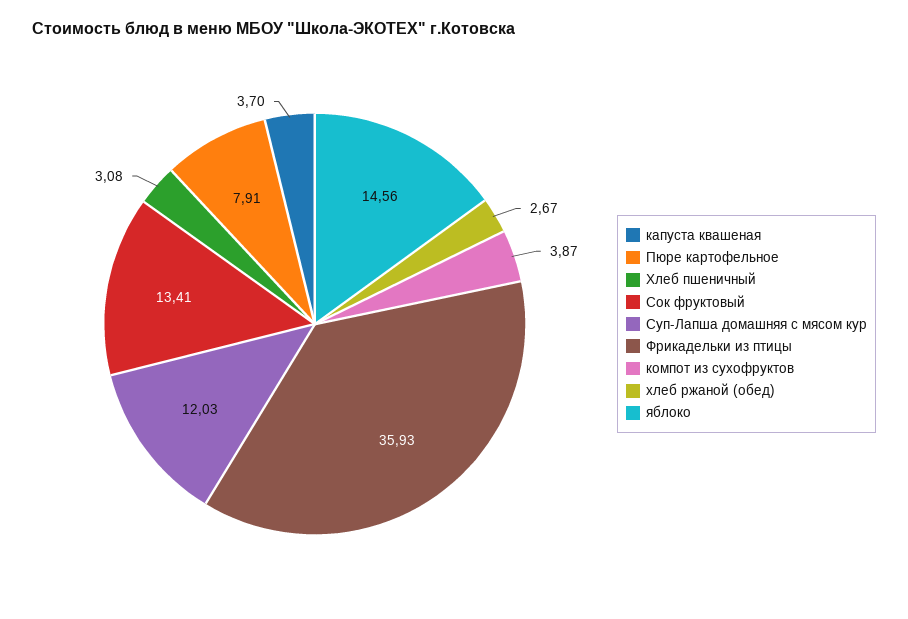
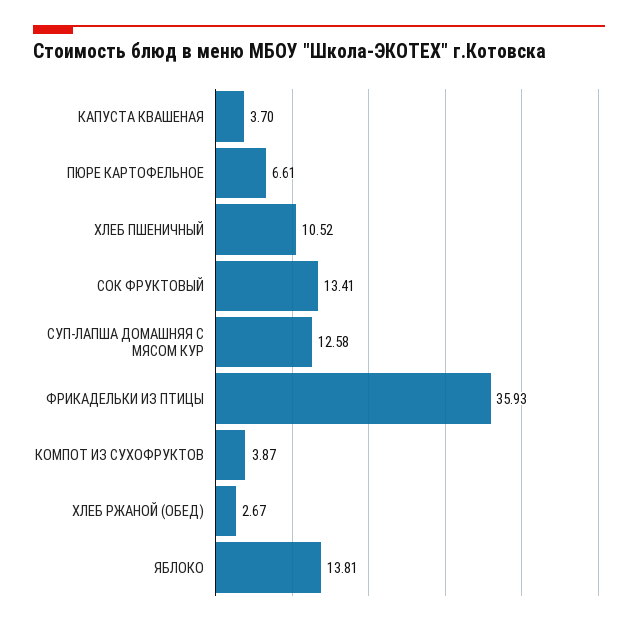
Пюре картофельное: 7.91 -> 6.61
Хлеб пшеничный: 3.08 -> 10.52
Суп-Лапша домашняя с мясом кур: 12.03 -> 12.58
яблоко: 14.56 -> 13.81

